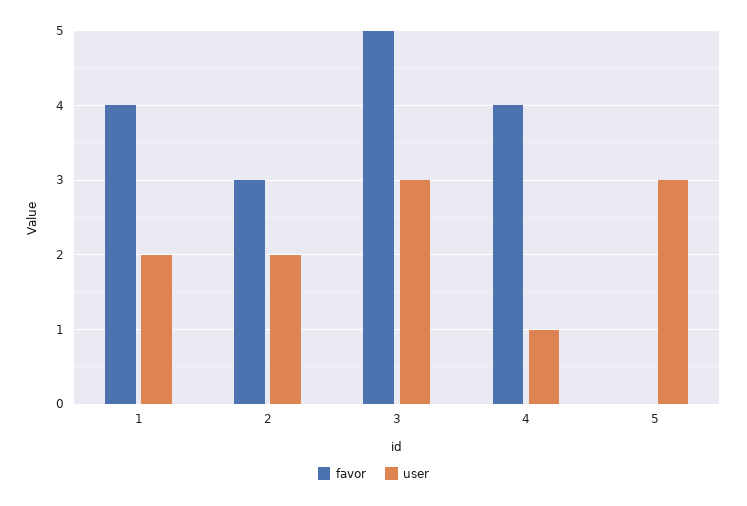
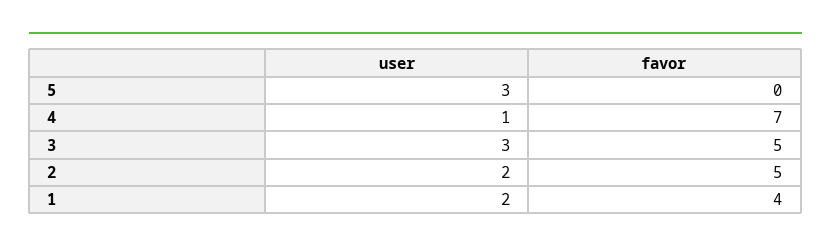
favor, 2: 3 -> 5
favor, 4: 4 -> 7

